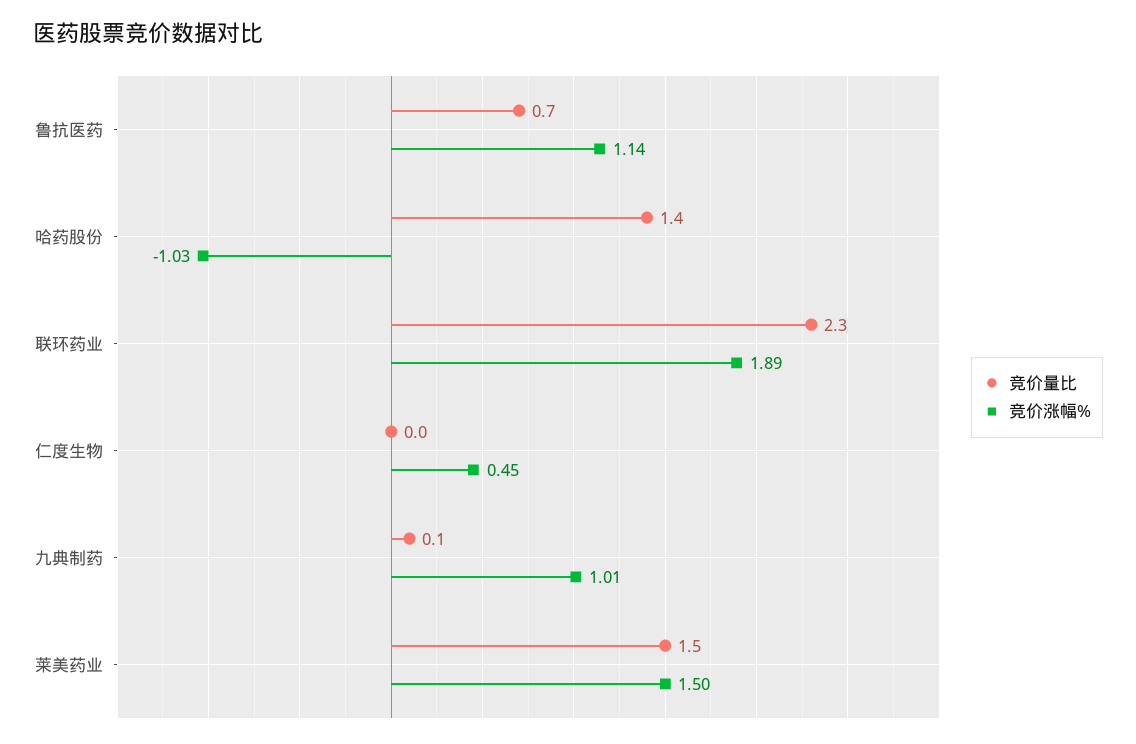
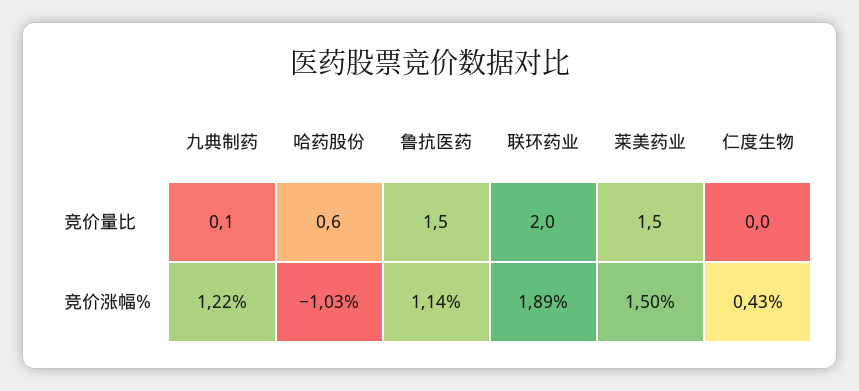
竞价量比, 鲁抗医药: 0.7 -> 1.5
竞价量比, 哈药股份: 1.4 -> 0.6
竞价量比, 联环药业: 2.3 -> 2
竞价涨幅%, 仁度生物: 0.45 -> 0.43
竞价涨幅%, 九典制药: 1.01 -> 1.22

